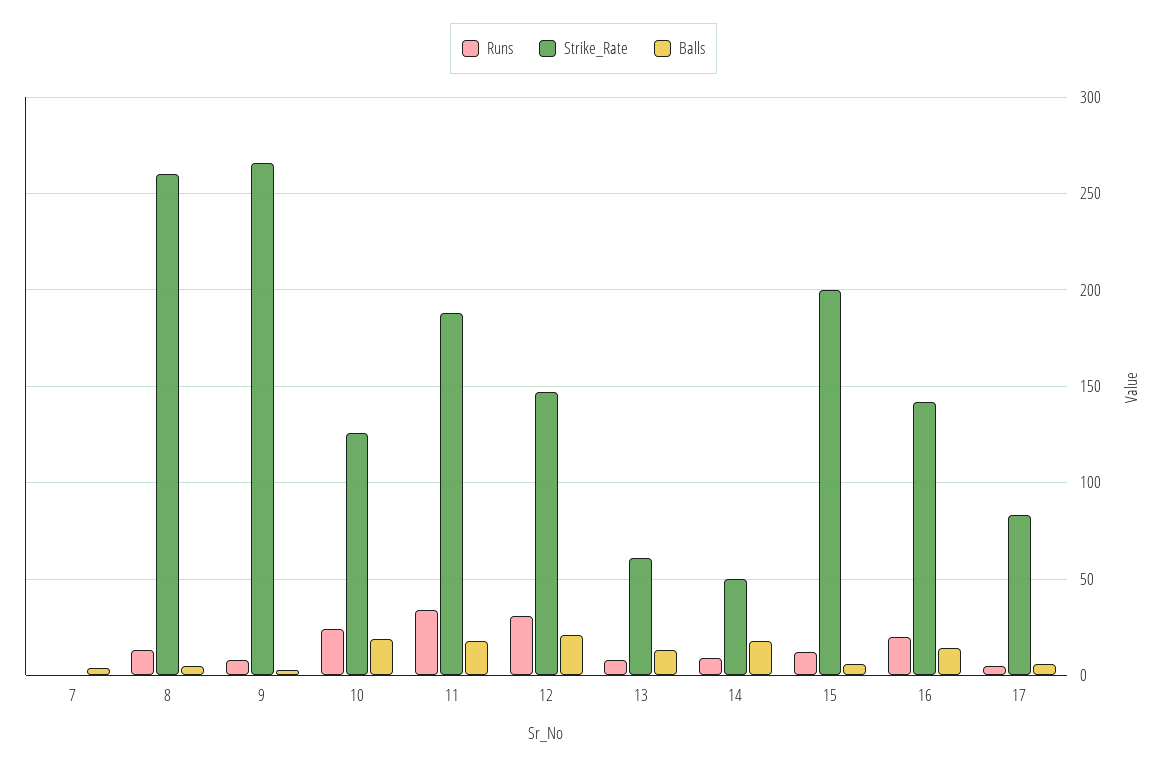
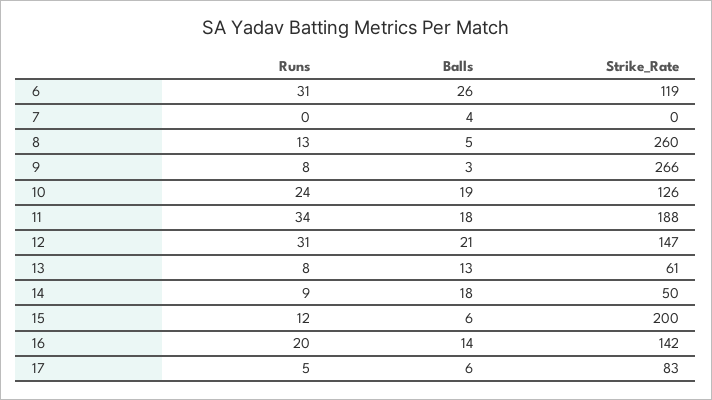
Runs, 6: none -> 31
Balls, 6: none -> 26
Strike_Rate, 6: none -> 119

